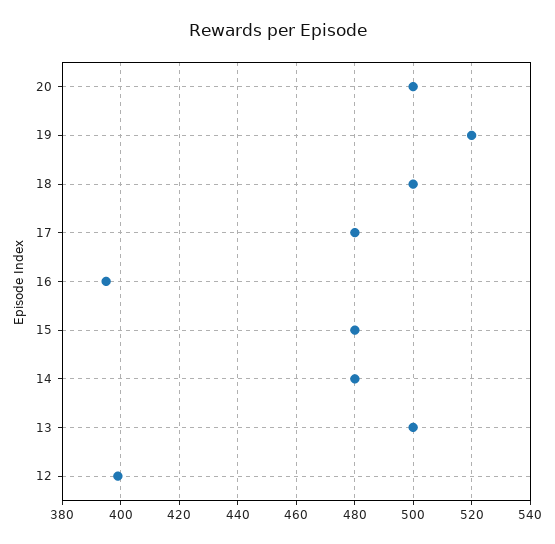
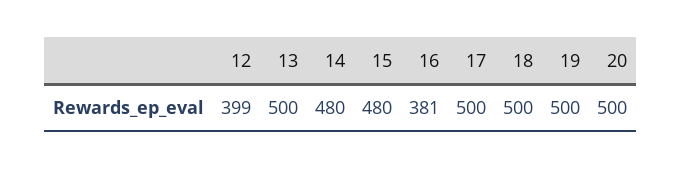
19: 520 -> 500
17: 480 -> 500
16: 395 -> 381

